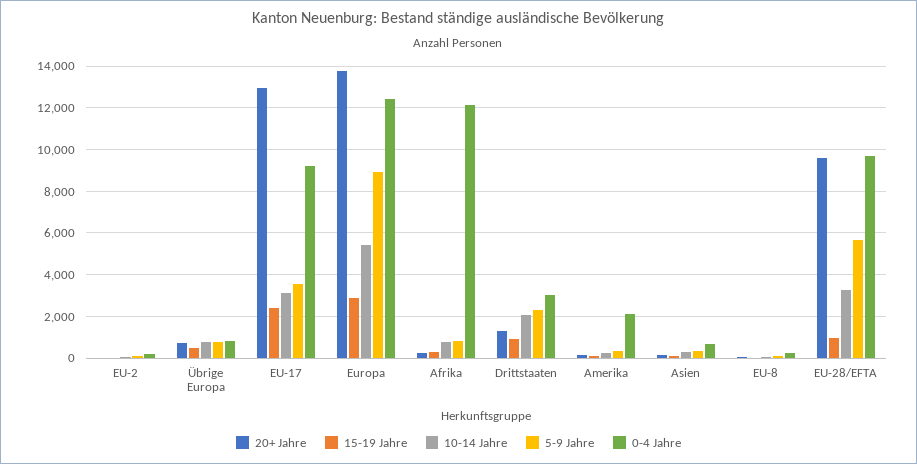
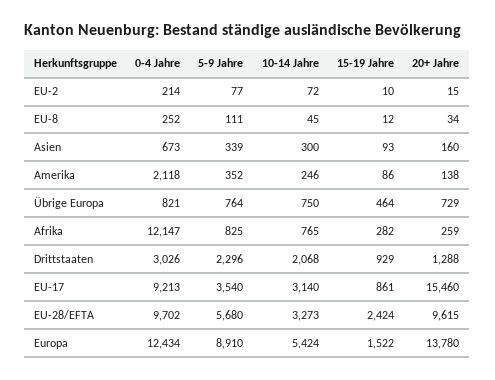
20+ Jahre, EU-17: 13000 -> 15460
15-19 Jahre, EU-17: 2500 -> 861
15-19 Jahre, Europa: 3000 -> 1522
15-19 Jahre, EU-28/EFTA: 1000 -> 2424

